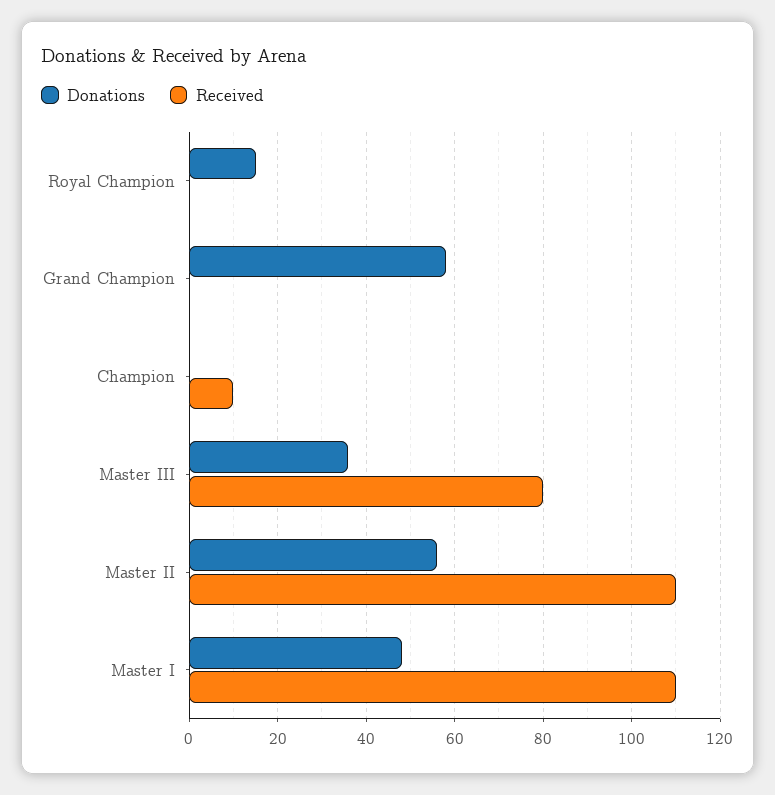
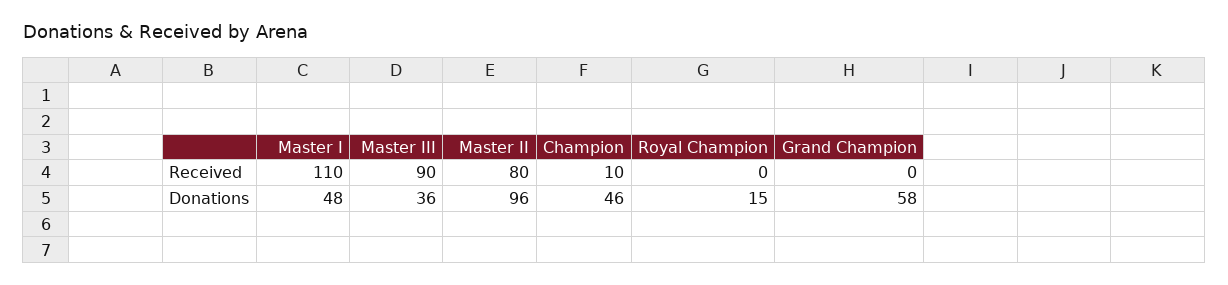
Donations, Champion: 0 -> 46
Received, Master III: 80 -> 90
Donations, Master II: 55 -> 96
Received, Master II: 110 -> 80

